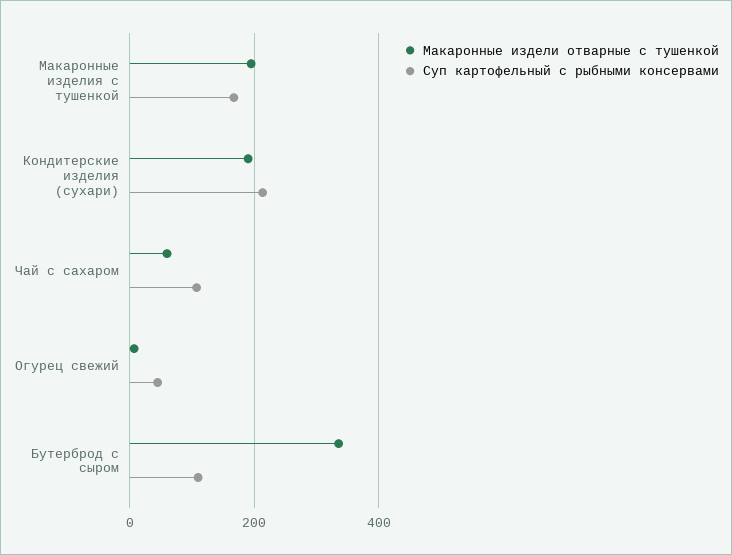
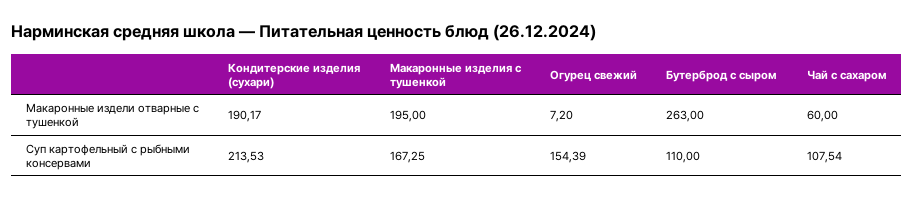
Суп картофельный с рыбными консервами, Огурец свежий: 40 -> 154.39
Макаронные издели отварные с тушенкой, Бутерброд с сыром: 340 -> 263

